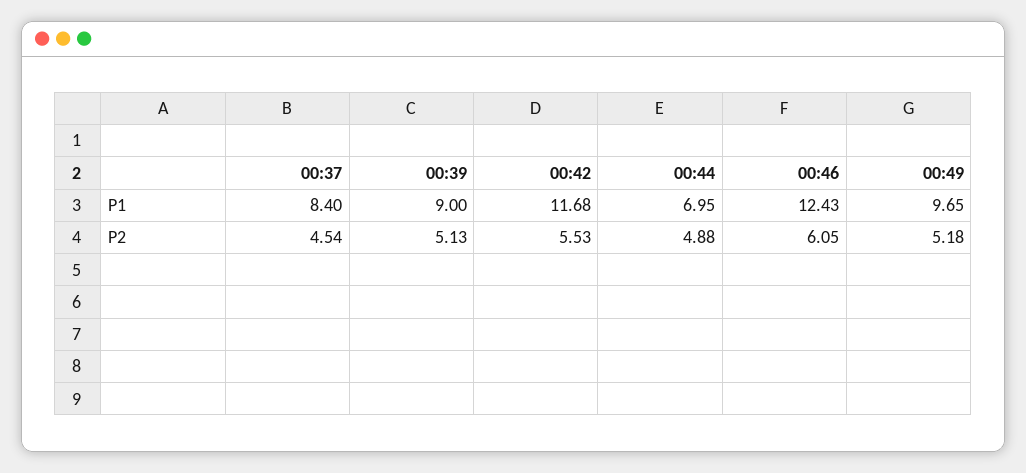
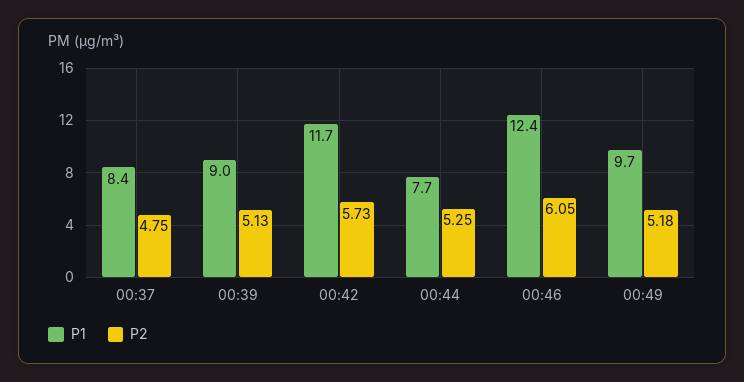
P1, 00:44: 6.95 -> 7.7
P2, 00:37: 4.54 -> 4.75
P2, 00:42: 5.53 -> 5.73
P2, 00:44: 4.88 -> 5.25

